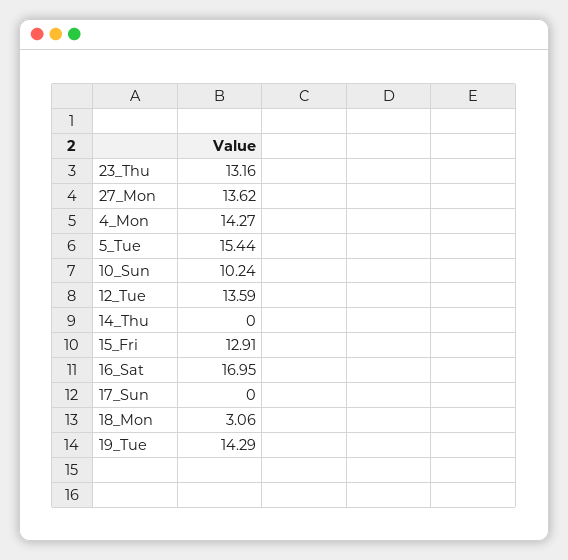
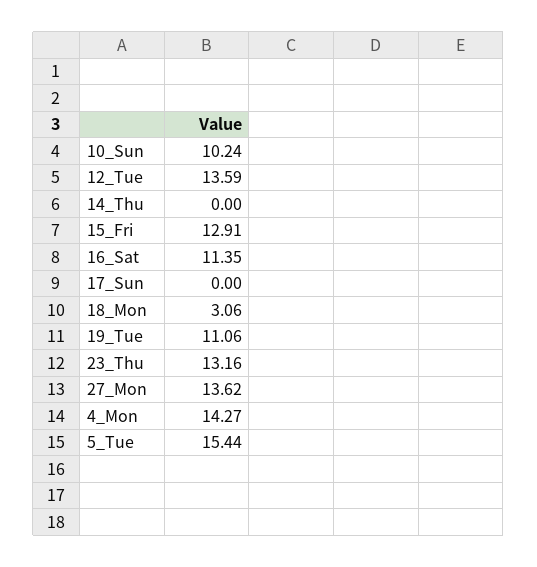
16_Sat: 16.95 -> 11.35
19_Tue: 14.29 -> 11.06

